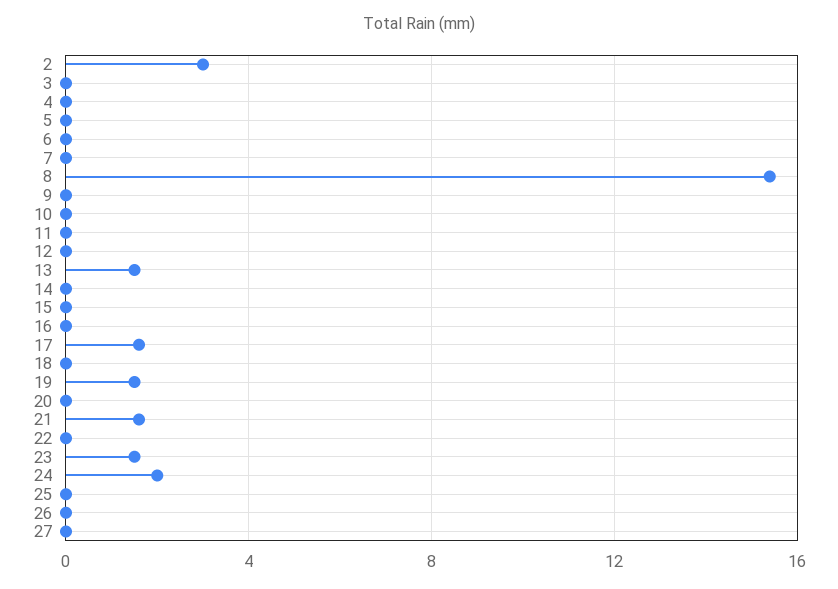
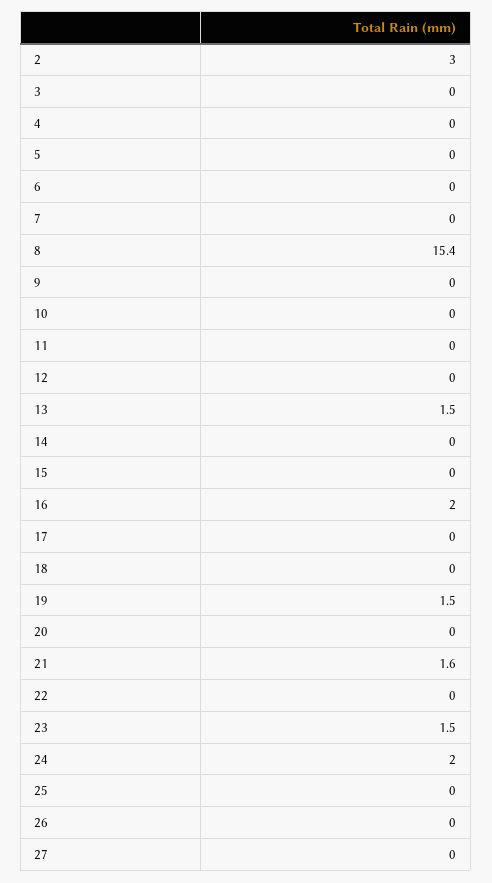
16: 0 -> 2
17: 1.5 -> 0

